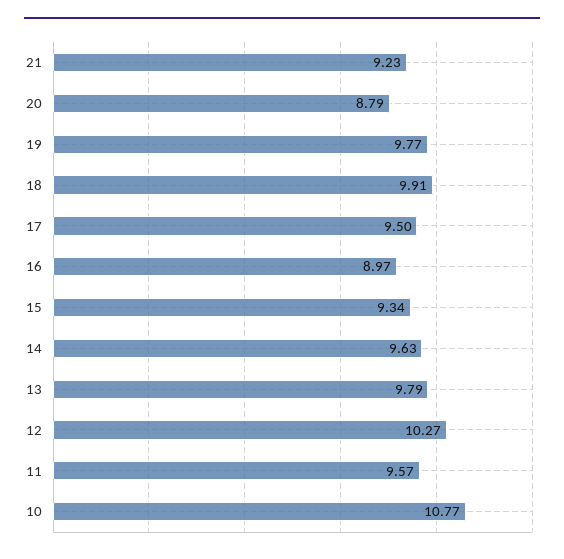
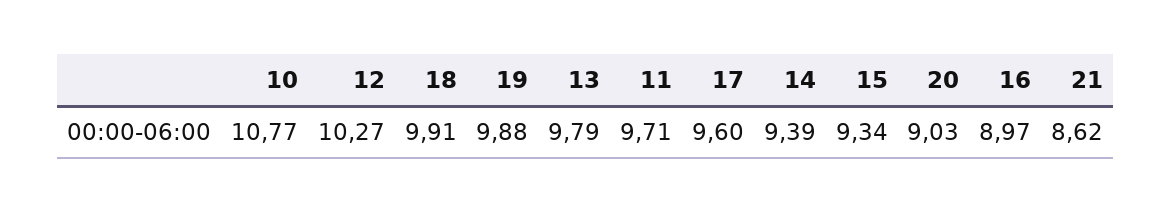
21: 9.23 -> 8.62
20: 8.79 -> 9.03
19: 9.77 -> 9.88
17: 9.5 -> 9.6
14: 9.63 -> 9.39
11: 9.57 -> 9.71

